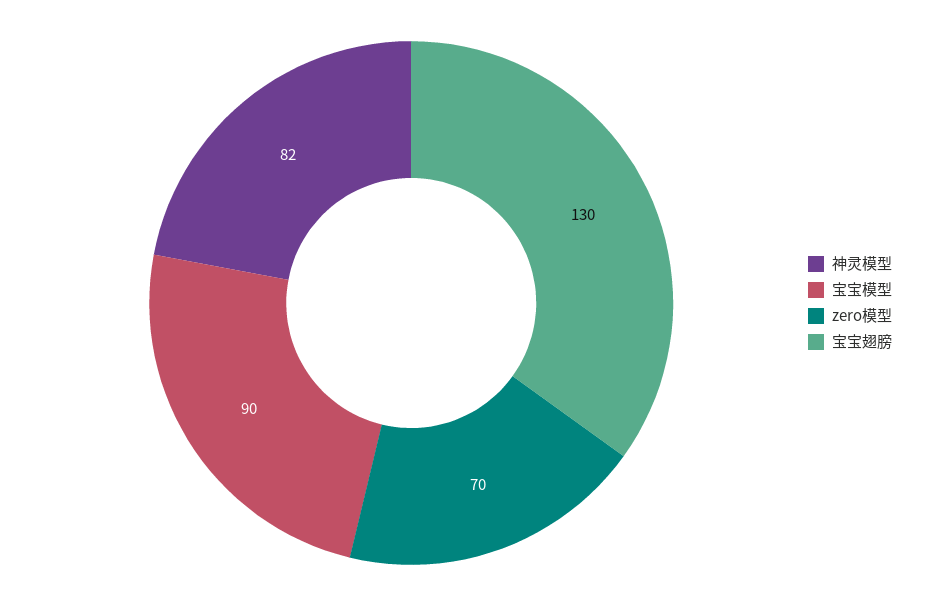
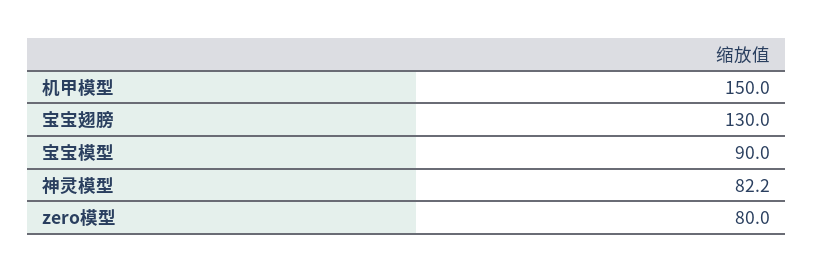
zero模型: 70 -> 80
机甲模型: none -> 150

